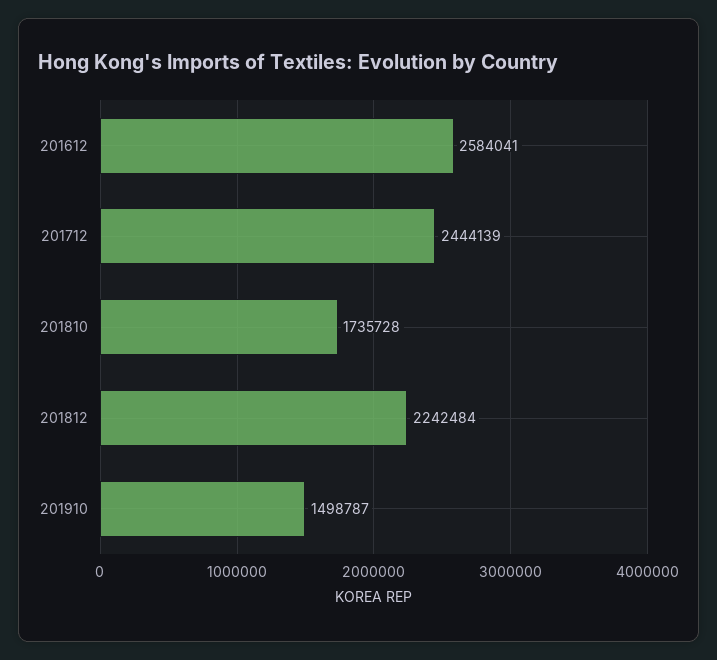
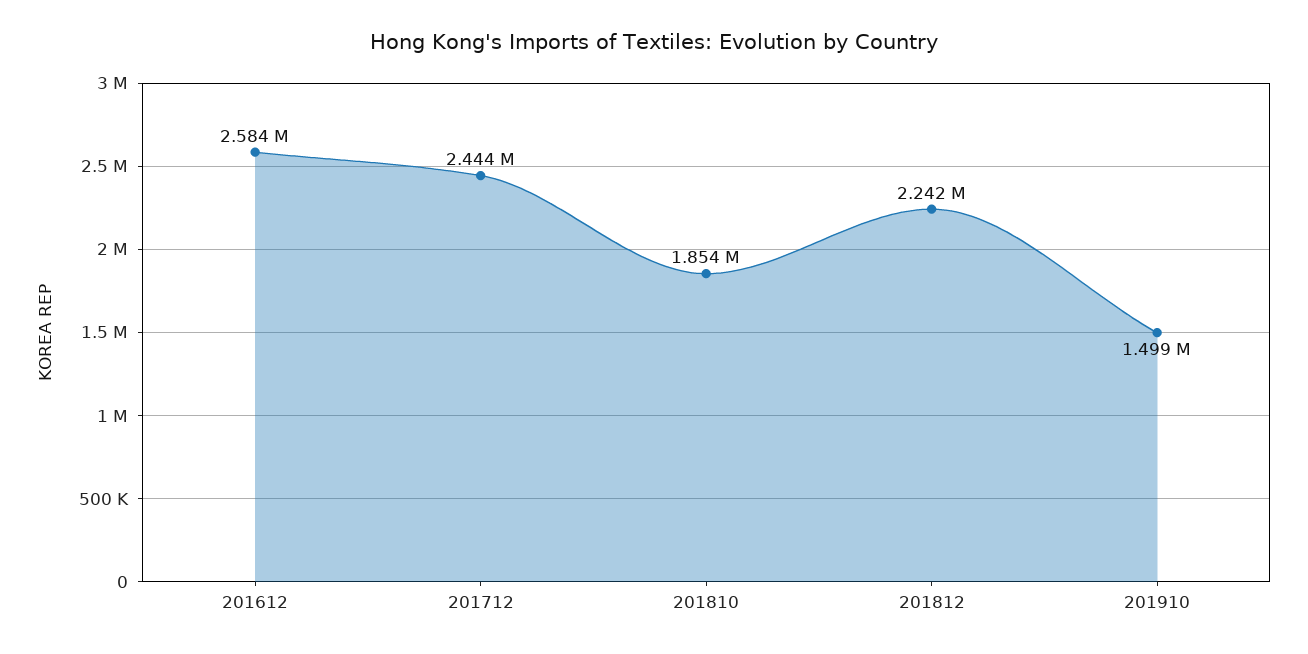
201810: 1735728 -> 1854000

